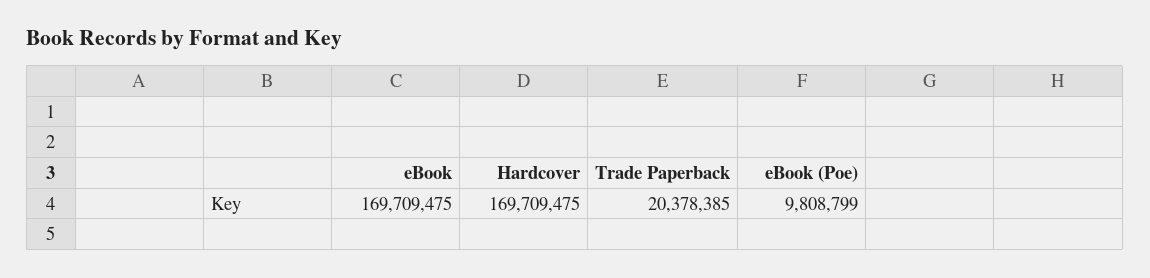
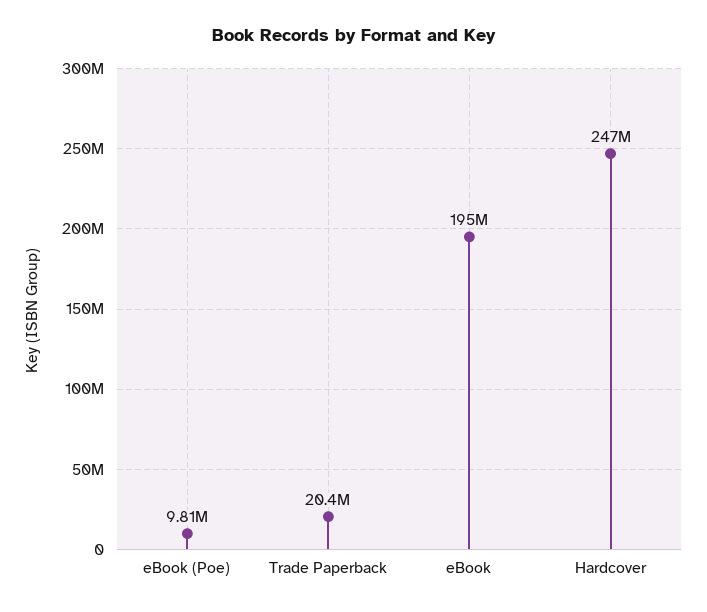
eBook: 169709475 -> 195000000
Hardcover: 169709475 -> 247000000

